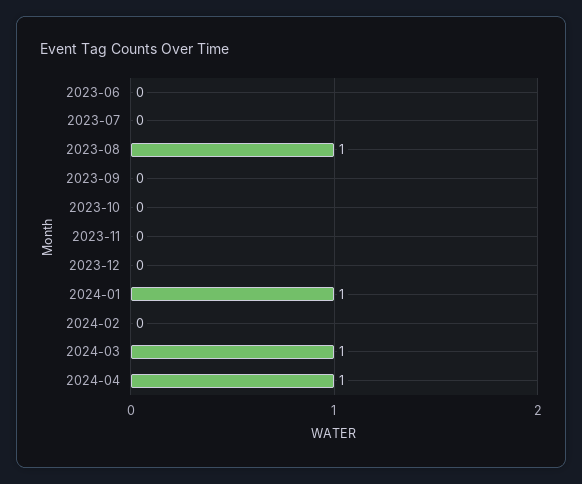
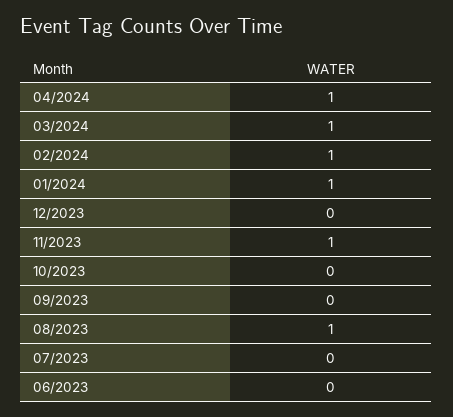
2023-11: 0 -> 1
2024-02: 0 -> 1

